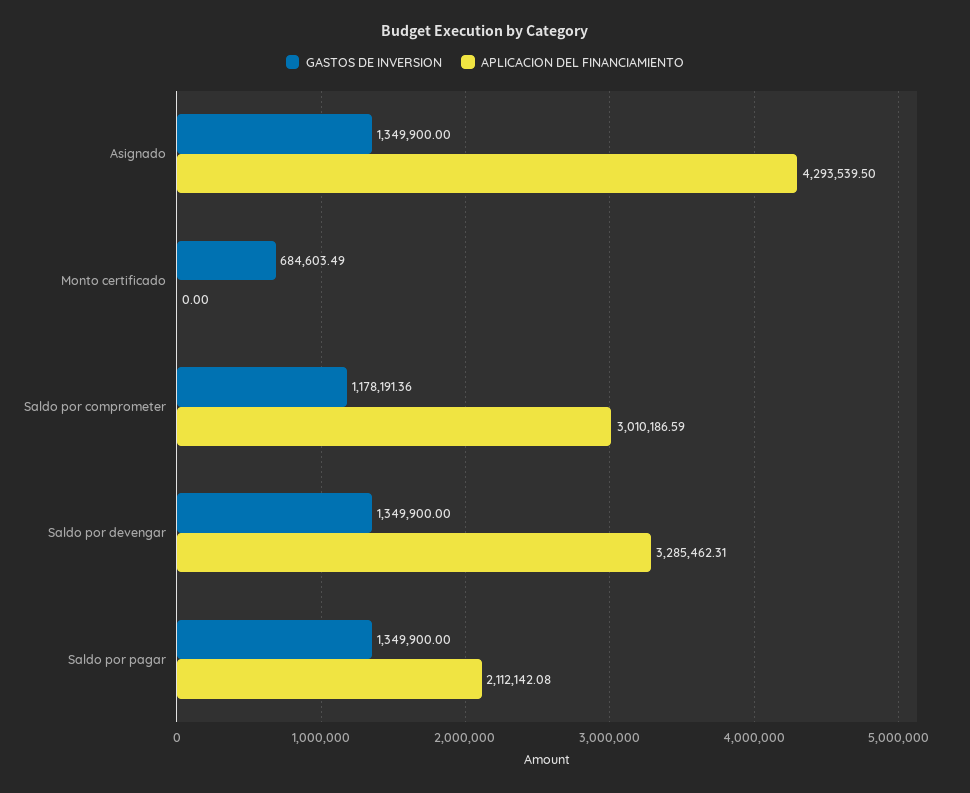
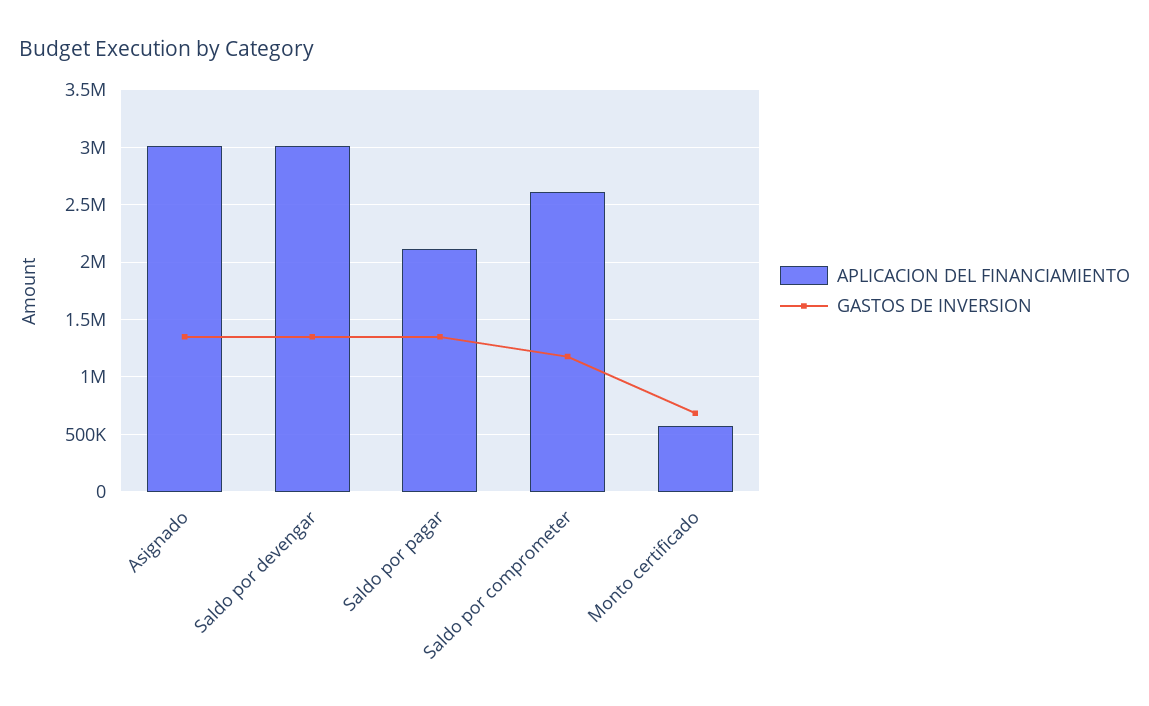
APLICACION DEL FINANCIAMIENTO, Asignado: 4293539.5 -> 3000000
APLICACION DEL FINANCIAMIENTO, Monto certificado: 0 -> 600000
APLICACION DEL FINANCIAMIENTO, Saldo por comprometer: 3010186.59 -> 2600000
APLICACION DEL FINANCIAMIENTO, Saldo por devengar: 3285462.31 -> 3000000

